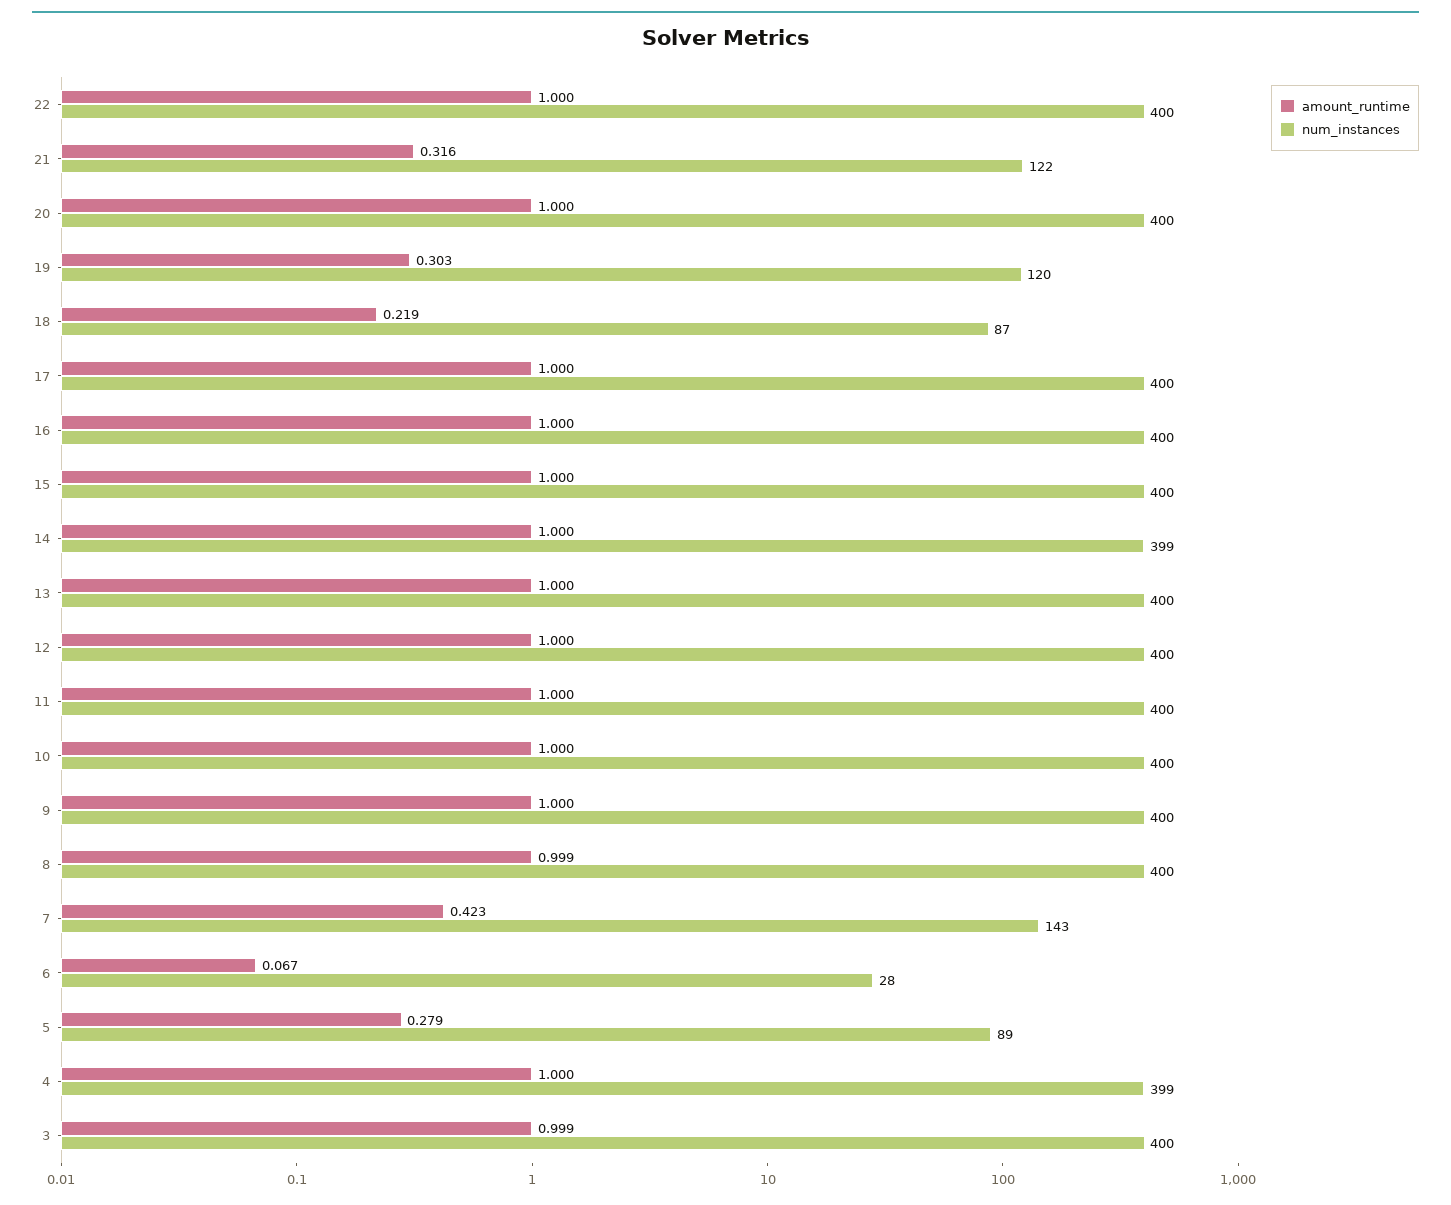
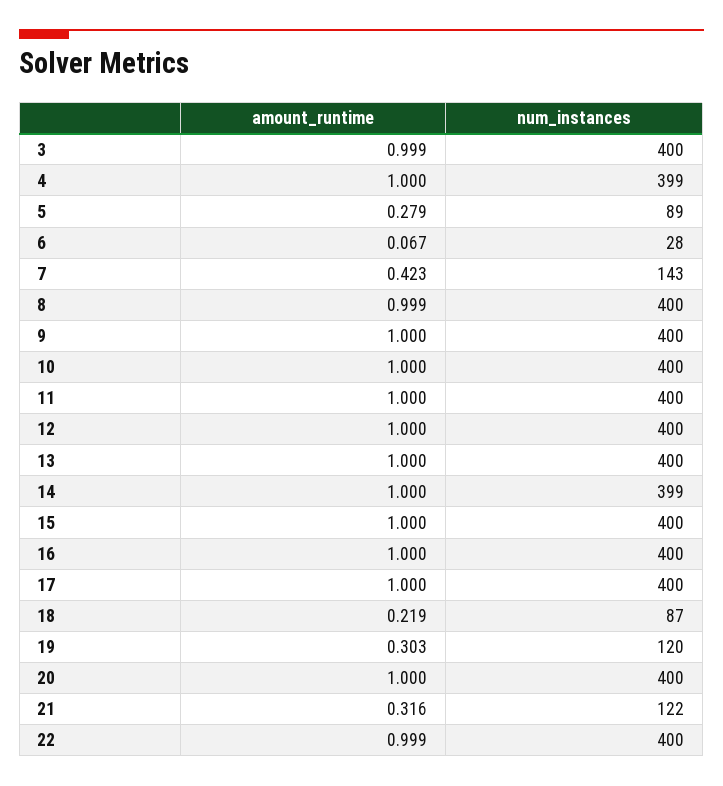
amount_runtime, 22: 1 -> 0.999

